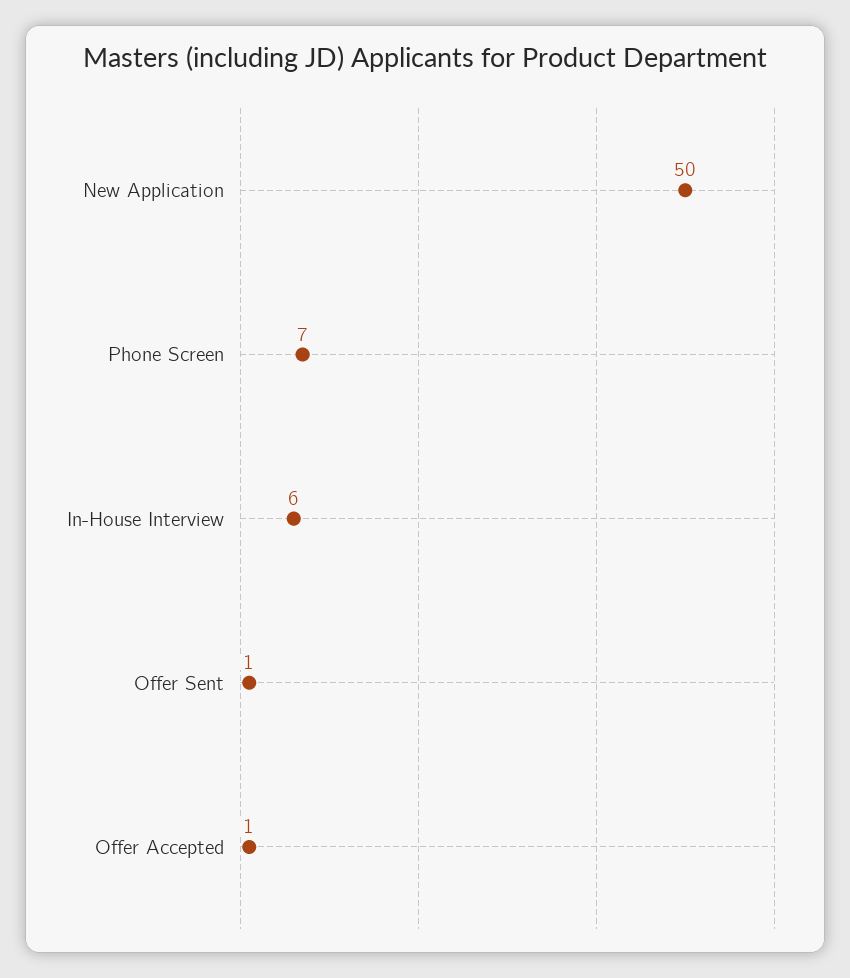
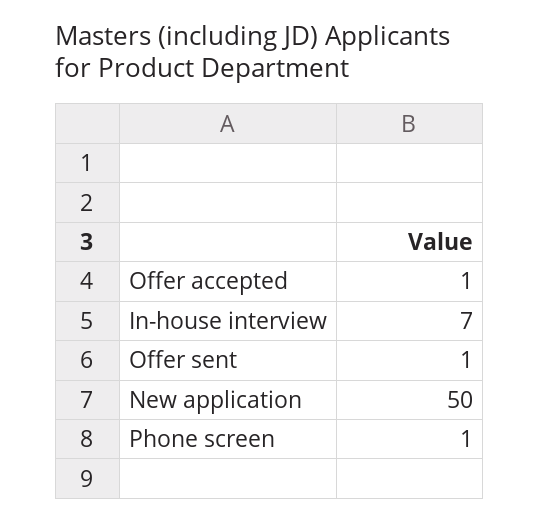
Phone Screen: 7 -> 1
In-House Interview: 6 -> 7

